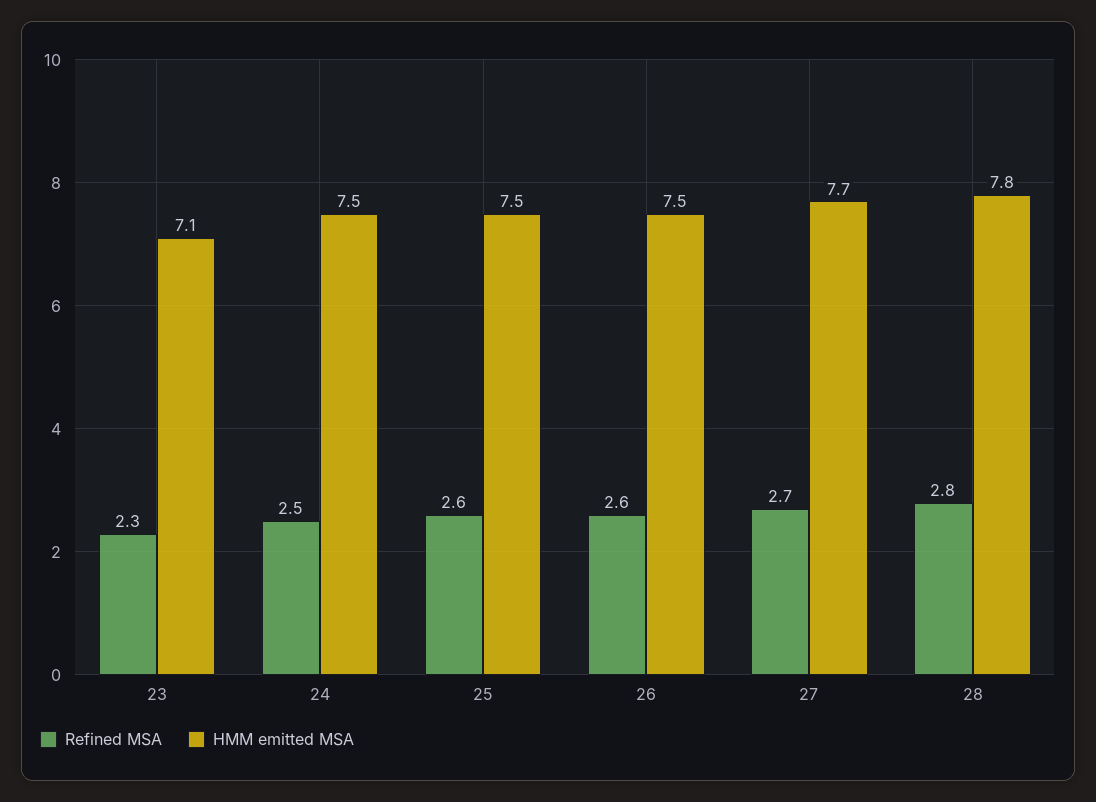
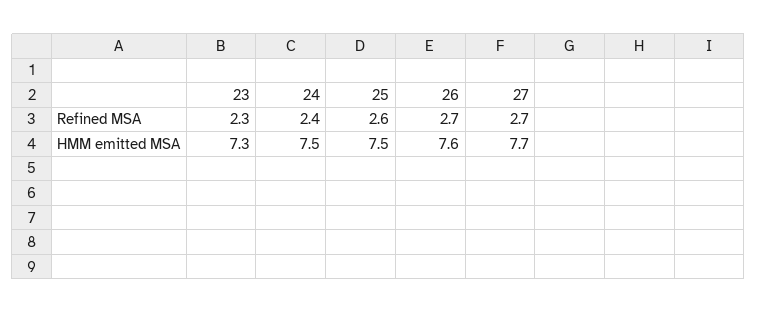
HMM emitted MSA, 23: 7.1 -> 7.3
Refined MSA, 24: 2.5 -> 2.4
Refined MSA, 26: 2.6 -> 2.7
HMM emitted MSA, 26: 7.5 -> 7.6
Refined MSA, 28: 2.8 -> none
HMM emitted MSA, 28: 7.8 -> none

